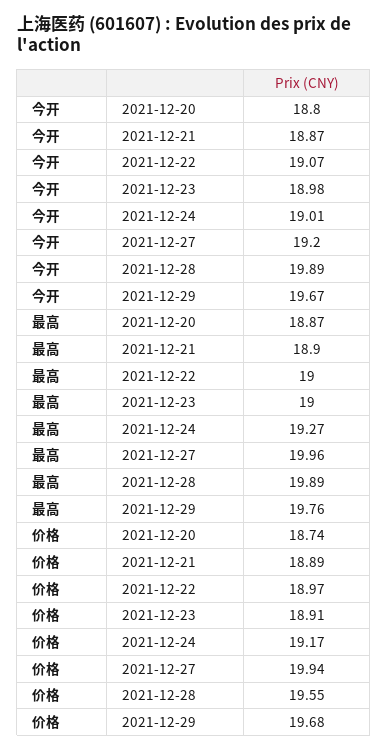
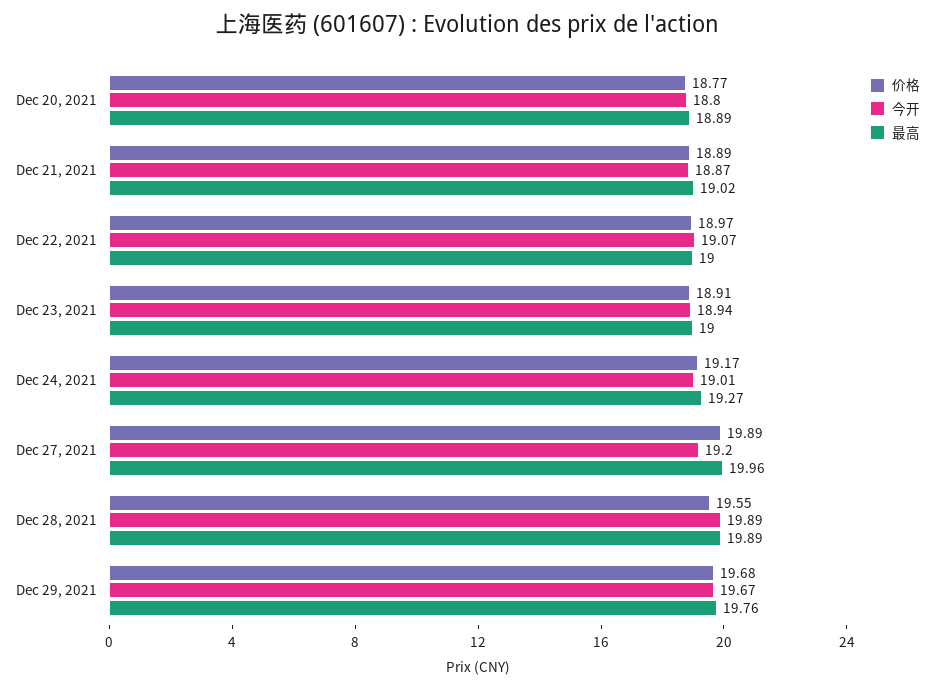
今开, 2021-12-23: 18.98 -> 18.94
最高, 2021-12-20: 18.87 -> 18.89
最高, 2021-12-21: 18.9 -> 19.02
价格, 2021-12-20: 18.74 -> 18.77
价格, 2021-12-27: 19.94 -> 19.89

